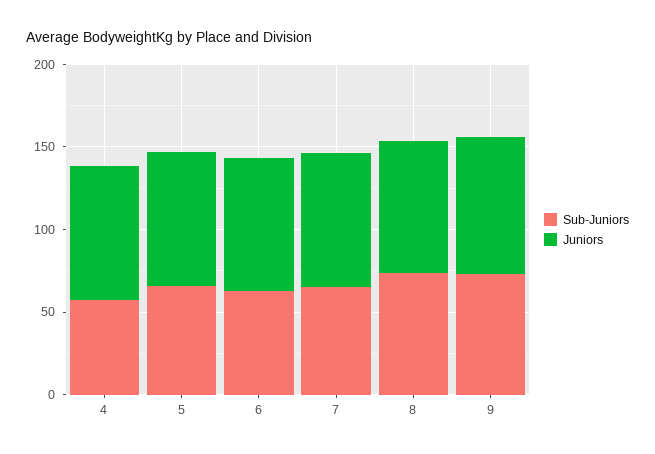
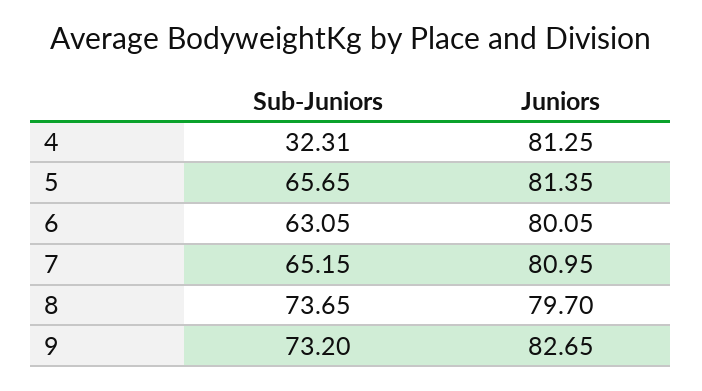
Sub-Juniors, 4: 60 -> 32.31

